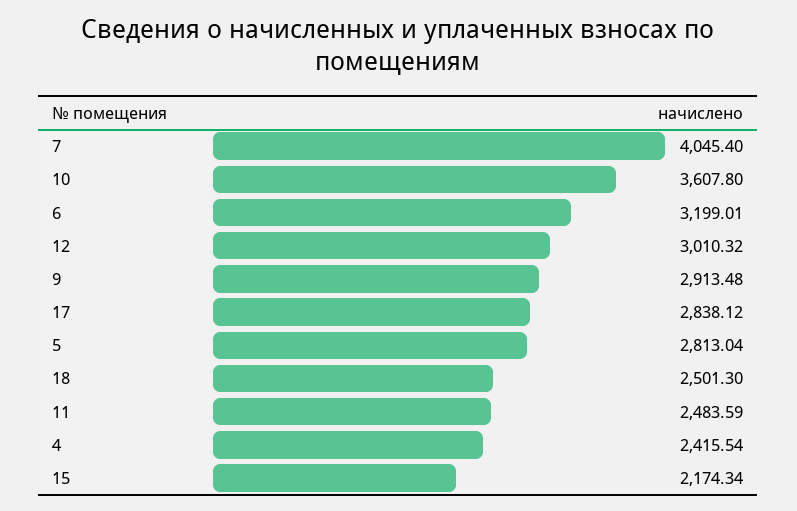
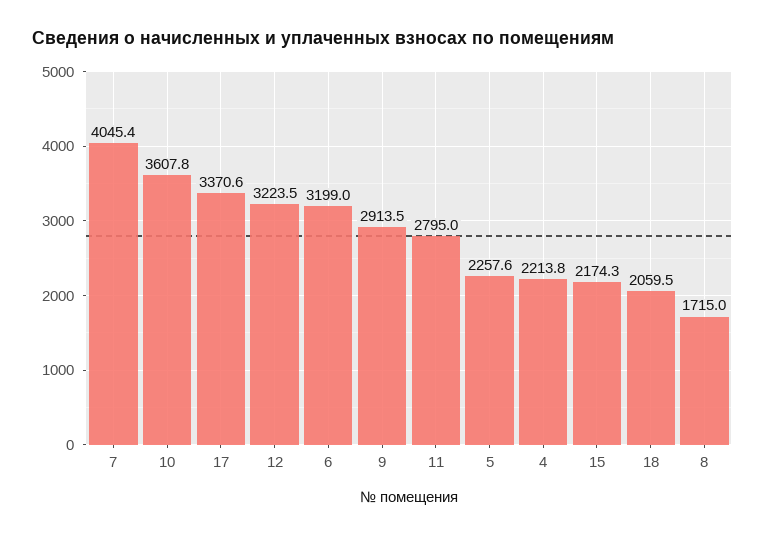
12: 3010.32 -> 3223.5
17: 2838.12 -> 3370.6
5: 2813.04 -> 2257.6
18: 2501.3 -> 2059.5
11: 2483.59 -> 2795
4: 2415.54 -> 2213.8
8: none -> 1715

